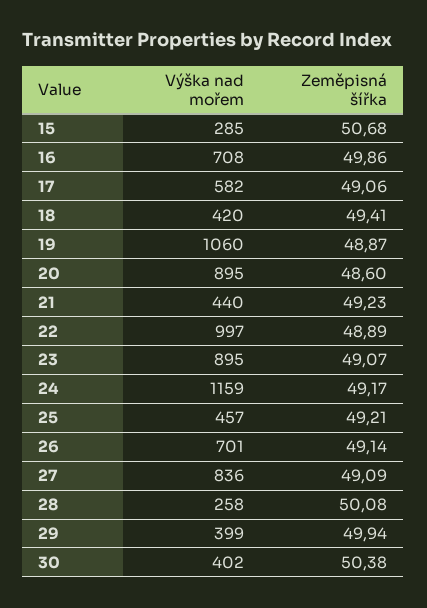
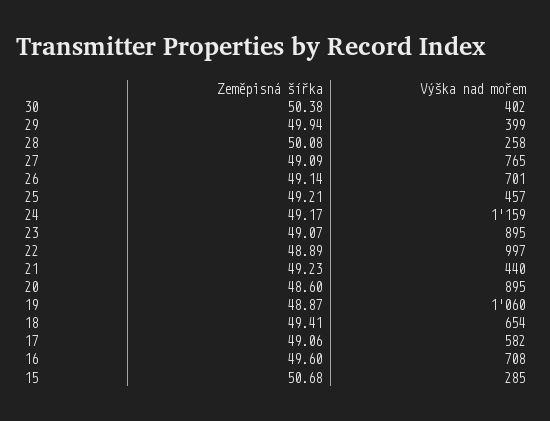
Zeměpisná šířka, 16: 49.86 -> 49.6
Výška nad mořem, 18: 420 -> 654
Výška nad mořem, 27: 836 -> 765

